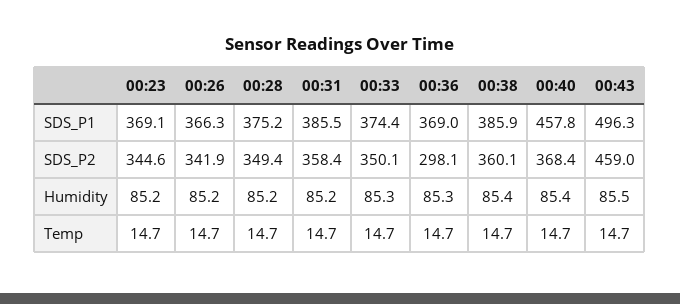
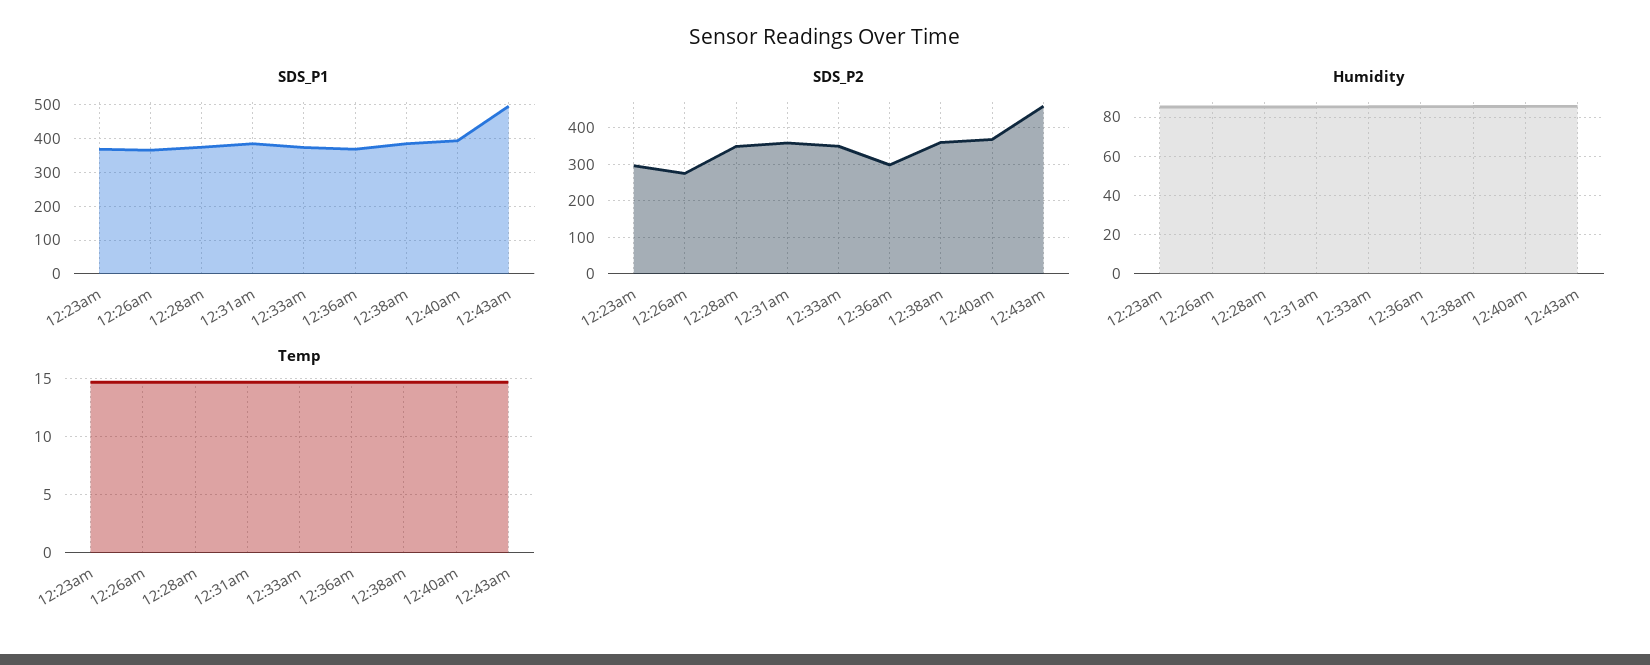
SDS_P1, 00:40: 457.8 -> 400
SDS_P2, 00:23: 344.6 -> 300
SDS_P2, 00:26: 341.9 -> 280

